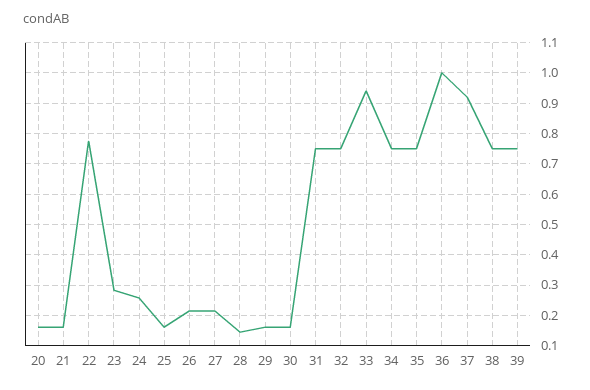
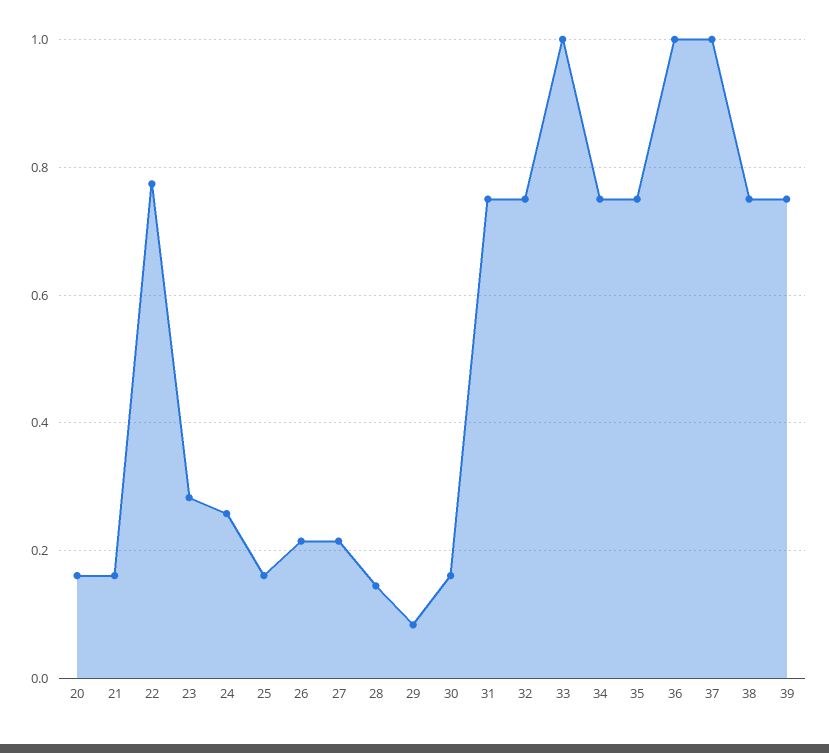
29: 0.16 -> 0.08
33: 0.94 -> 1
37: 0.92 -> 1

